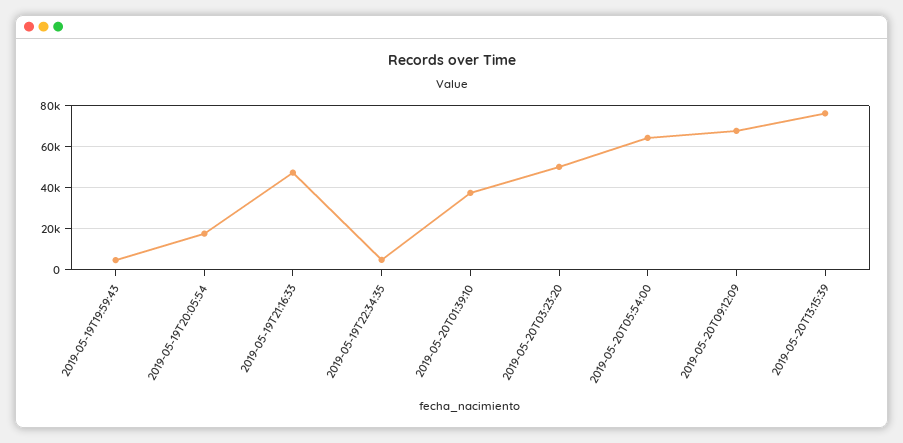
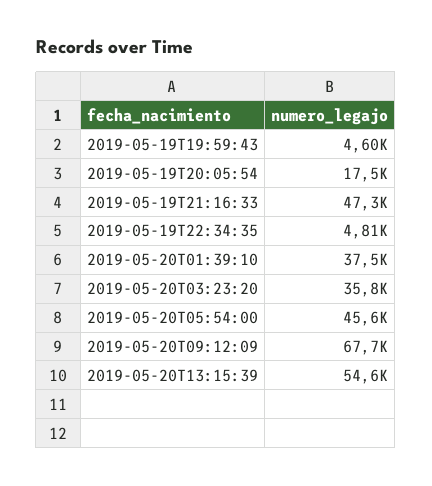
2019-05-20T03:23:20: 50000 -> 35800
2019-05-20T05:54:00: 65000 -> 45600
2019-05-20T13:15:39: 75000 -> 54600

